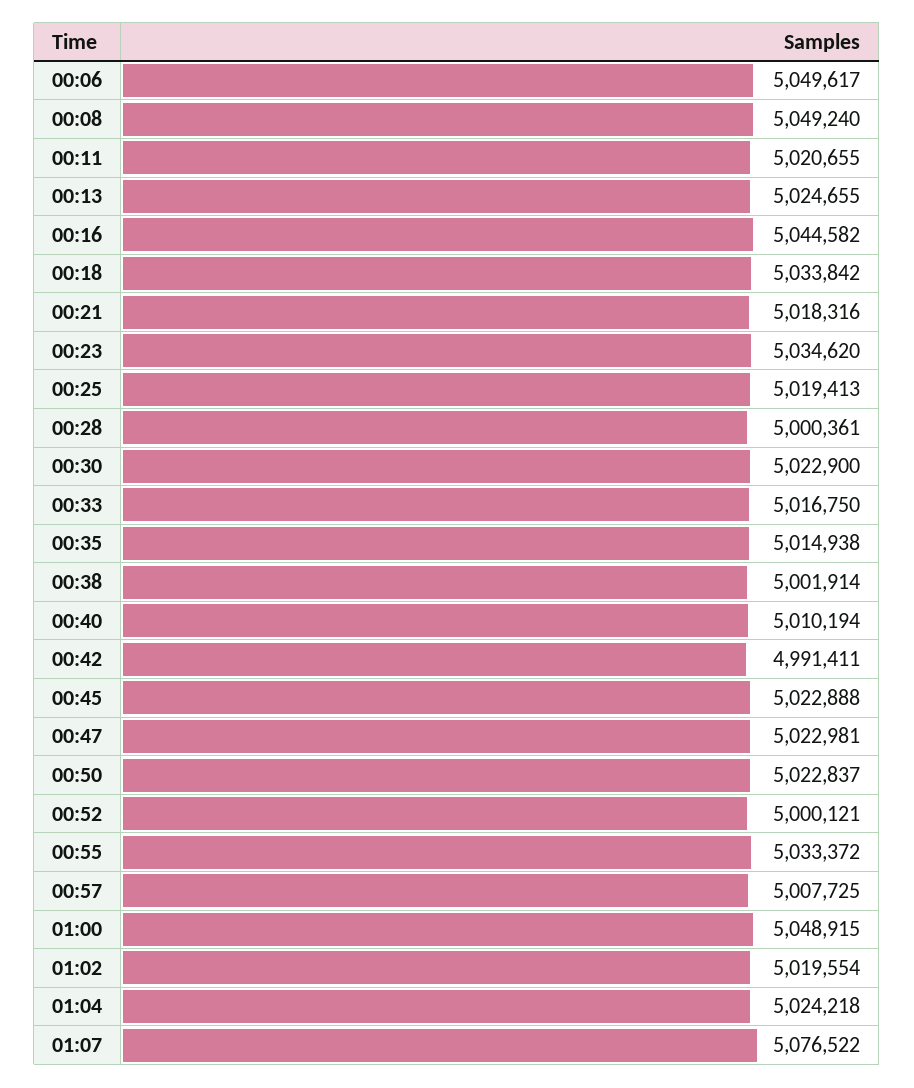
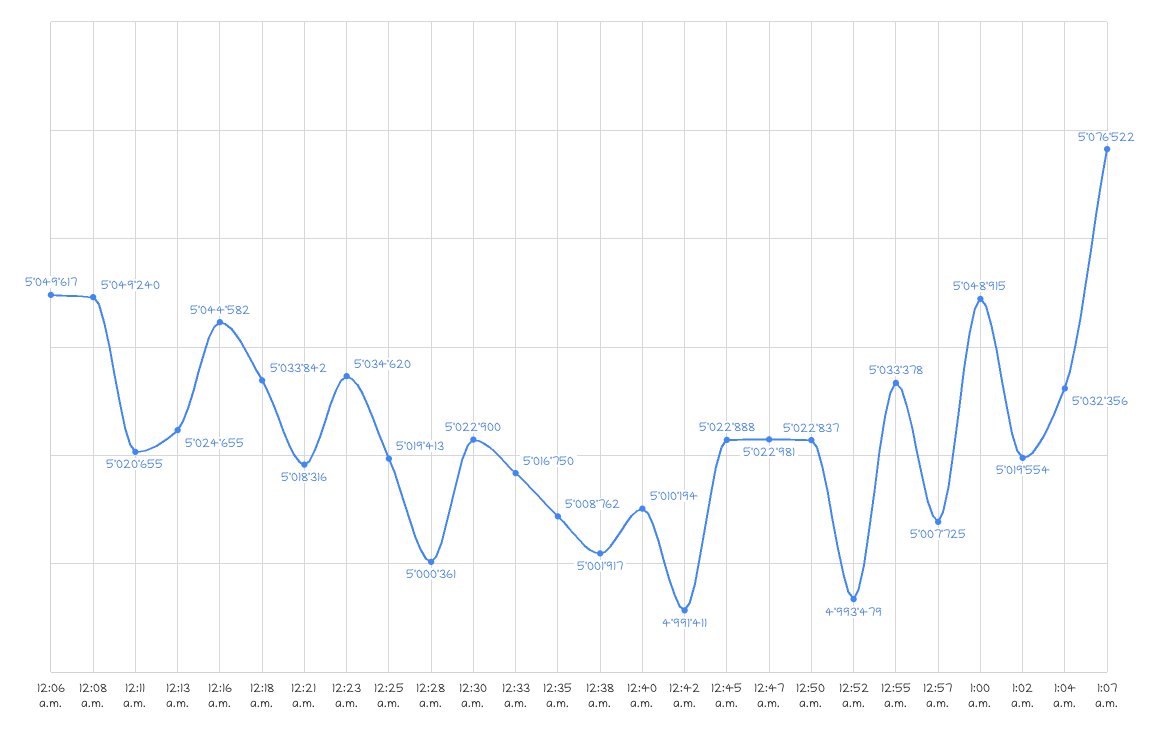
00:35: 5014938 -> 5008762
00:38: 5001914 -> 5001917
00:52: 5000121 -> 4993479
00:55: 5033372 -> 5033378
01:04: 5024218 -> 5032356

